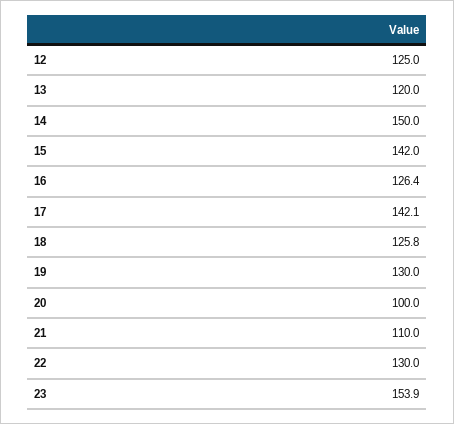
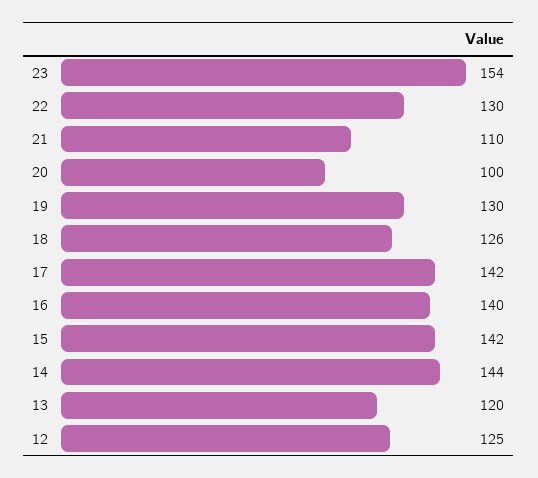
14: 150 -> 144
16: 126.4 -> 140

